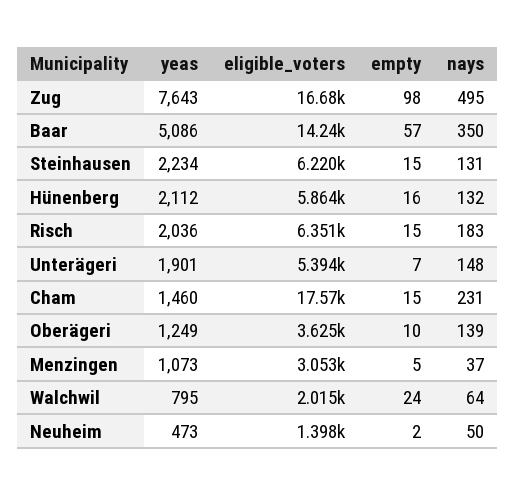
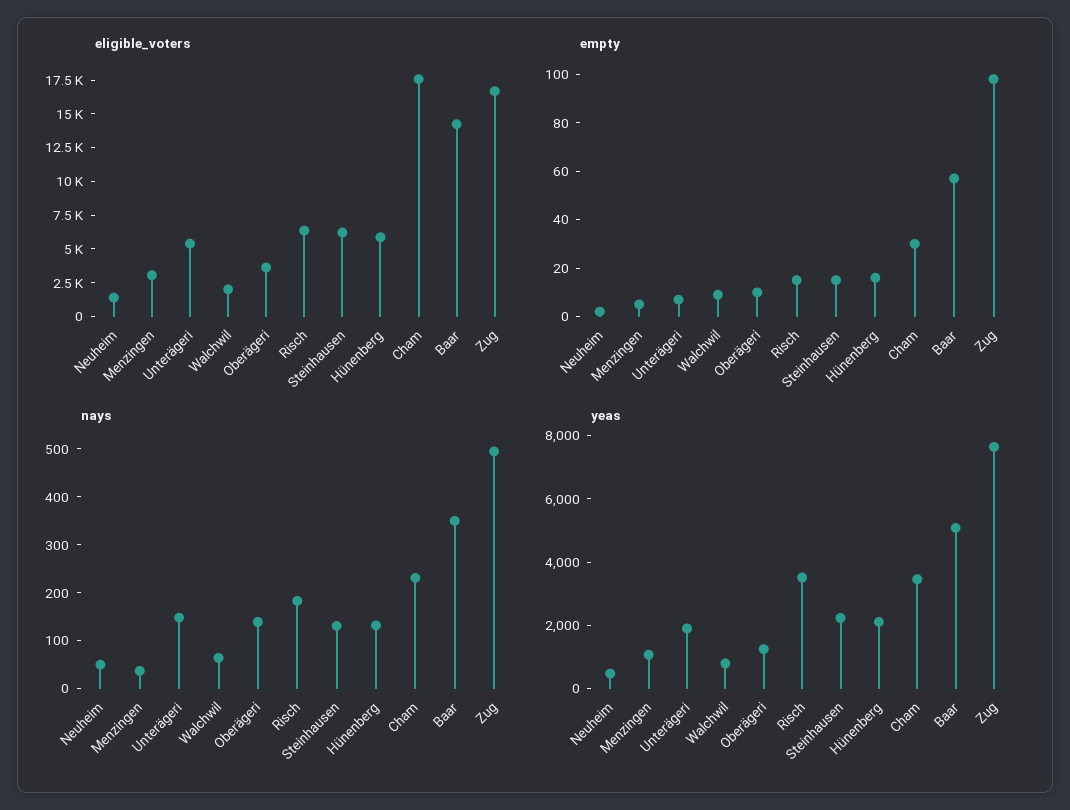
yeas, Risch: 2036 -> 3500
yeas, Cham: 1460 -> 3500
empty, Cham: 15 -> 30
empty, Walchwil: 24 -> 10

